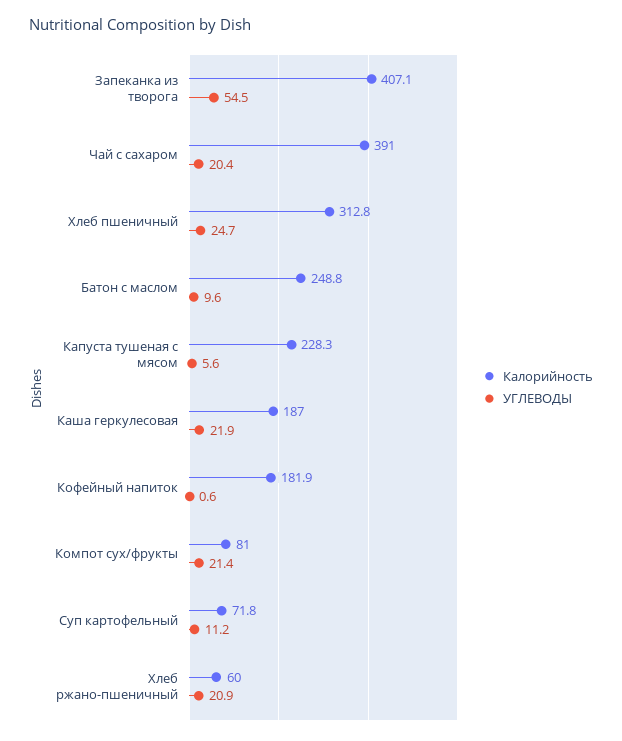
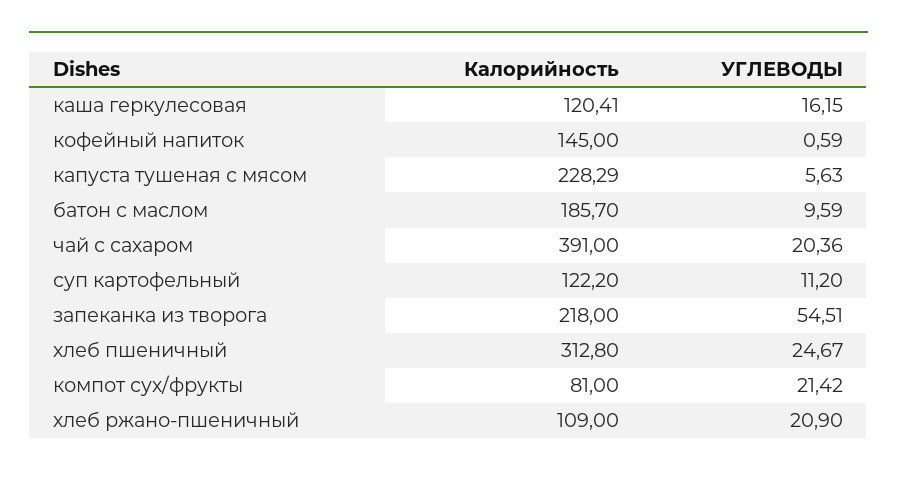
Калорийность, Запеканка из творога: 407.1 -> 218
Калорийность, Батон с маслом: 248.8 -> 185.7
Калорийность, Каша геркулесовая: 187 -> 120.41
УГЛЕВОДЫ, Каша геркулесовая: 21.9 -> 16.15
Калорийность, Кофейный напиток: 181.9 -> 145
Калорийность, Суп картофельный: 71.8 -> 122.2
Калорийность, Хлеб ржано-пшеничный: 60 -> 109

